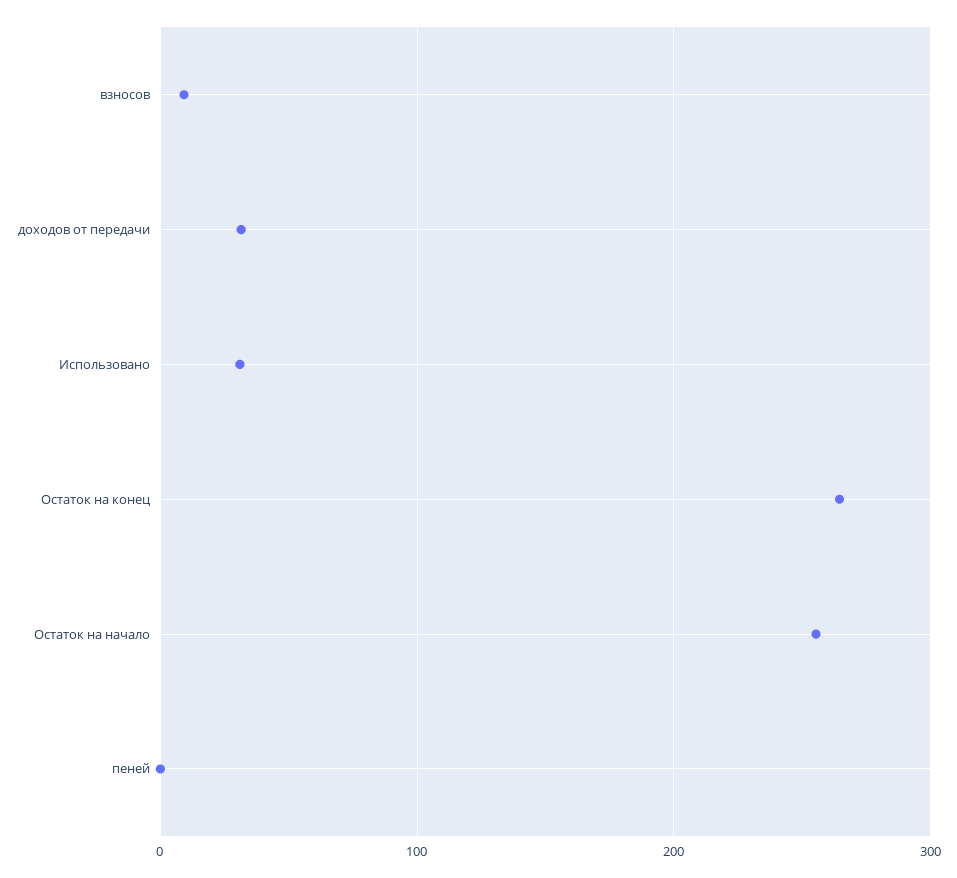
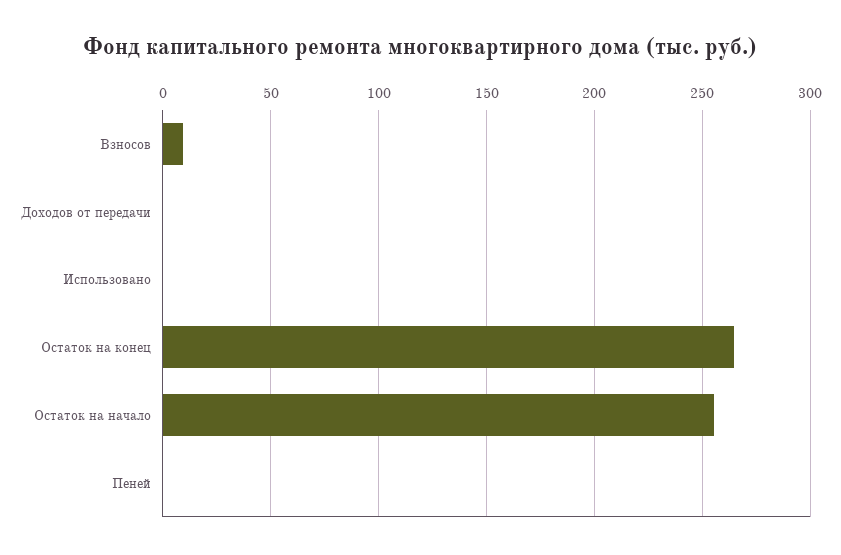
доходов от передачи: 30 -> 0
Использовано: 30 -> 0

